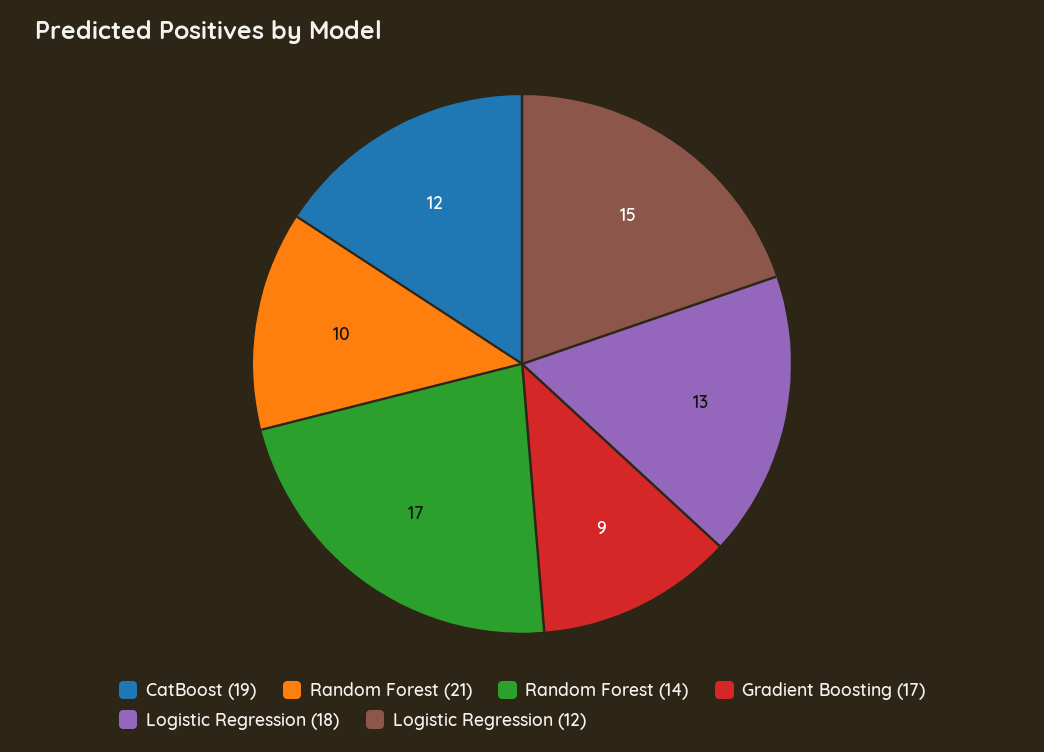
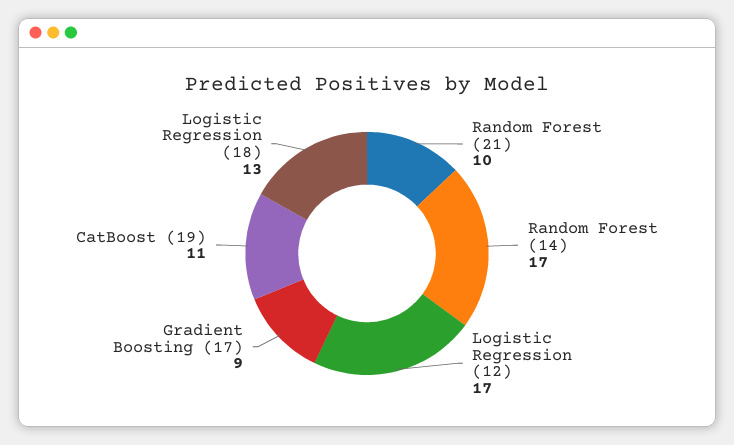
CatBoost (19): 12 -> 11
Logistic Regression (12): 15 -> 17

